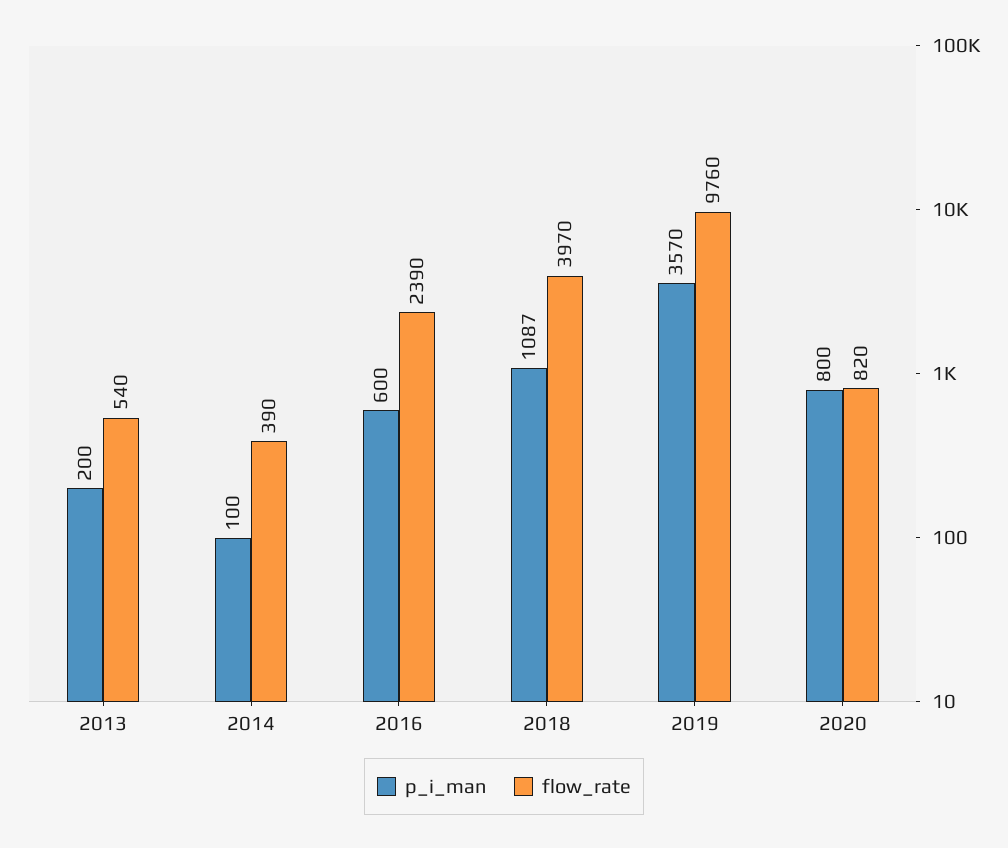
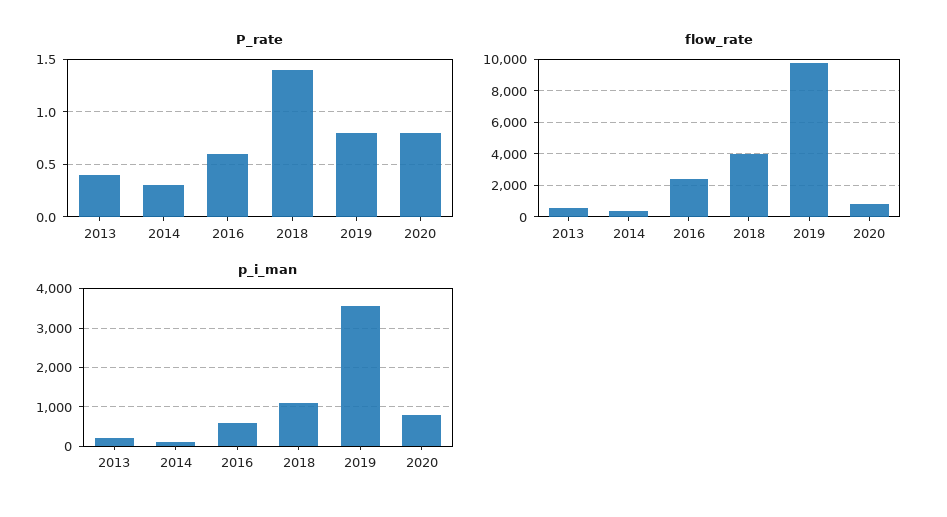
P_rate, 2013: none -> 0.4
P_rate, 2014: none -> 0.3
P_rate, 2016: none -> 0.6
P_rate, 2018: none -> 1.4
P_rate, 2019: none -> 0.8
P_rate, 2020: none -> 0.8

